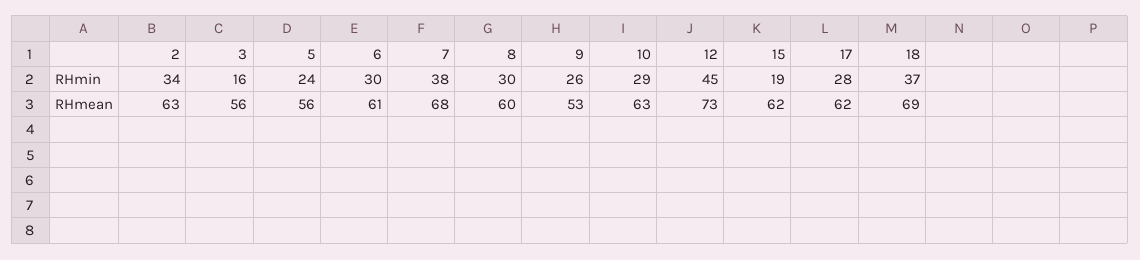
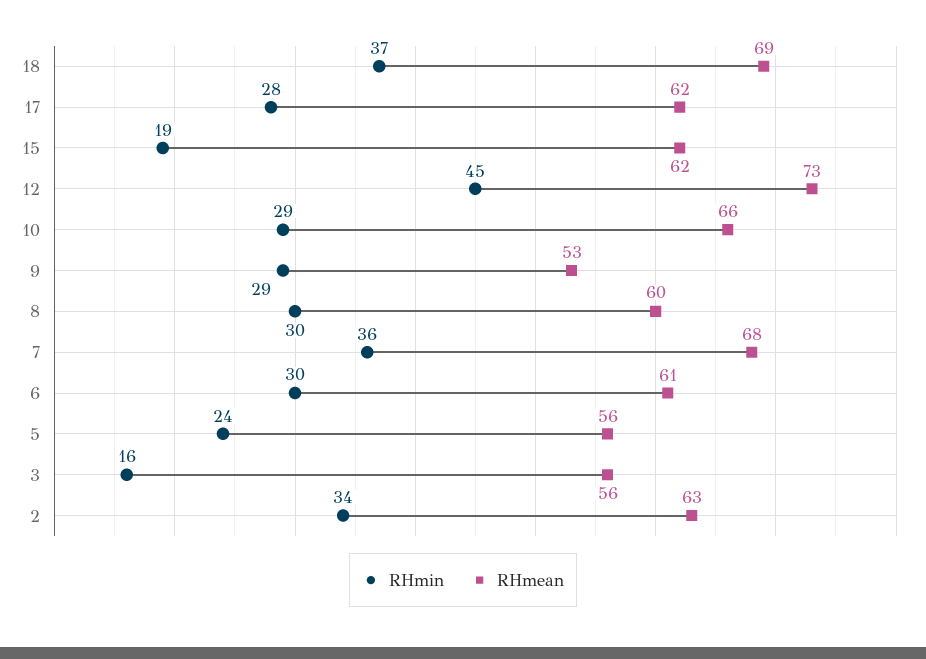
RHmin, 7: 38 -> 36
RHmin, 9: 26 -> 29
RHmean, 10: 63 -> 66

